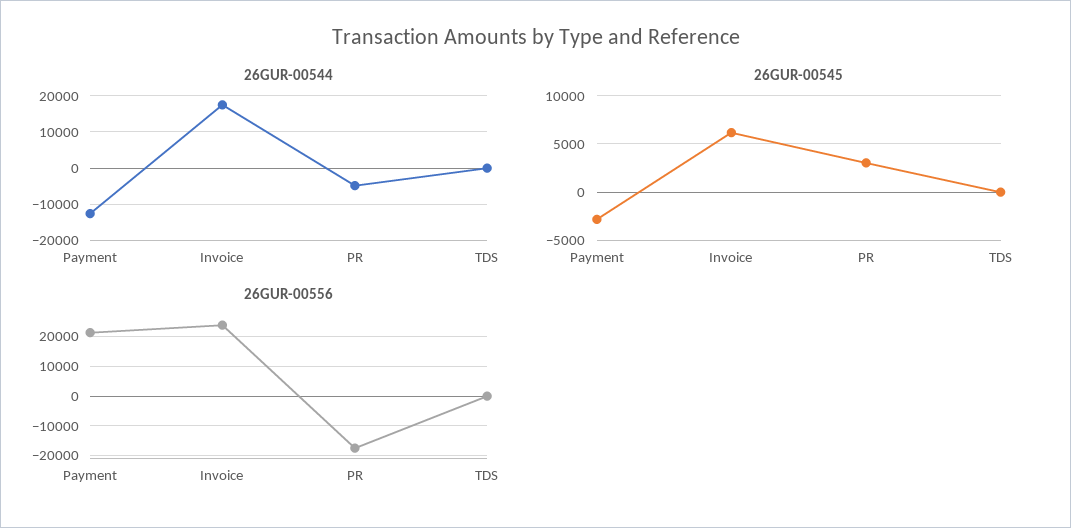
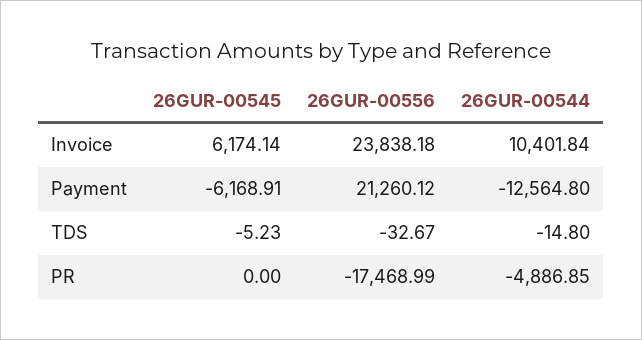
26GUR-00544, Invoice: 18000 -> 10401.84
26GUR-00545, Payment: -3000 -> -6168.91
26GUR-00545, PR: 3000 -> 0

